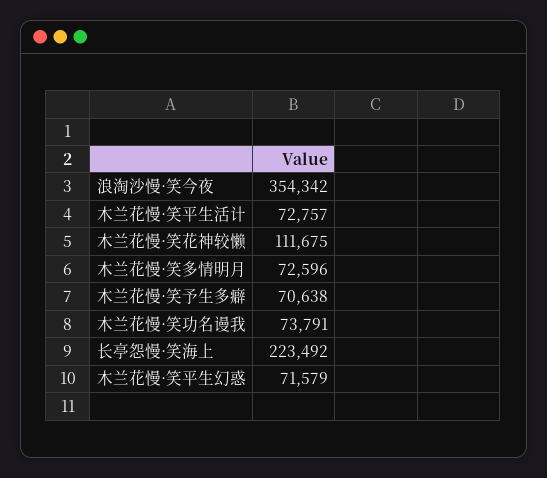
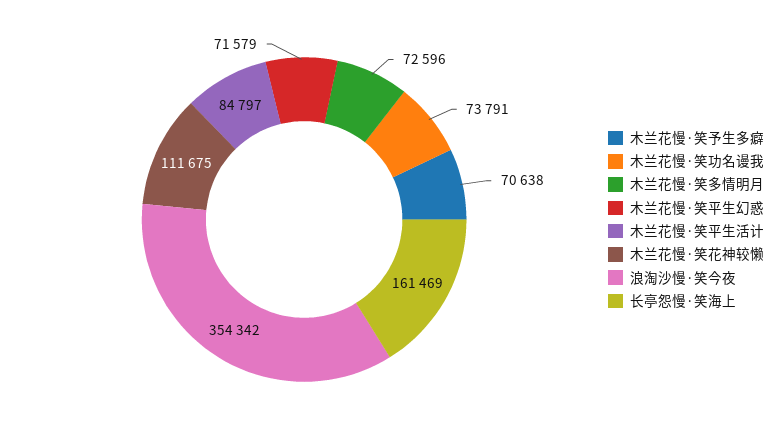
木兰花慢·笑平生活计: 72757 -> 84797
长亭怨慢·笑海上: 223492 -> 161469

